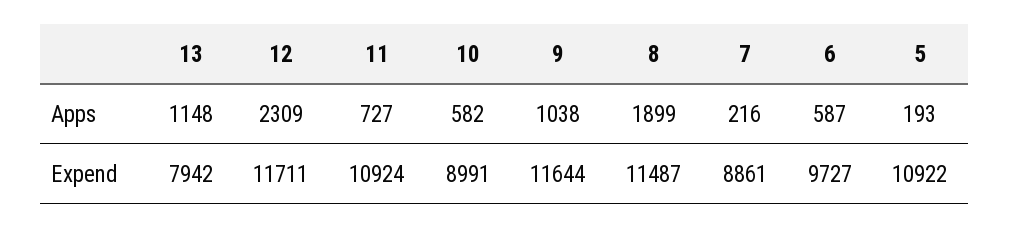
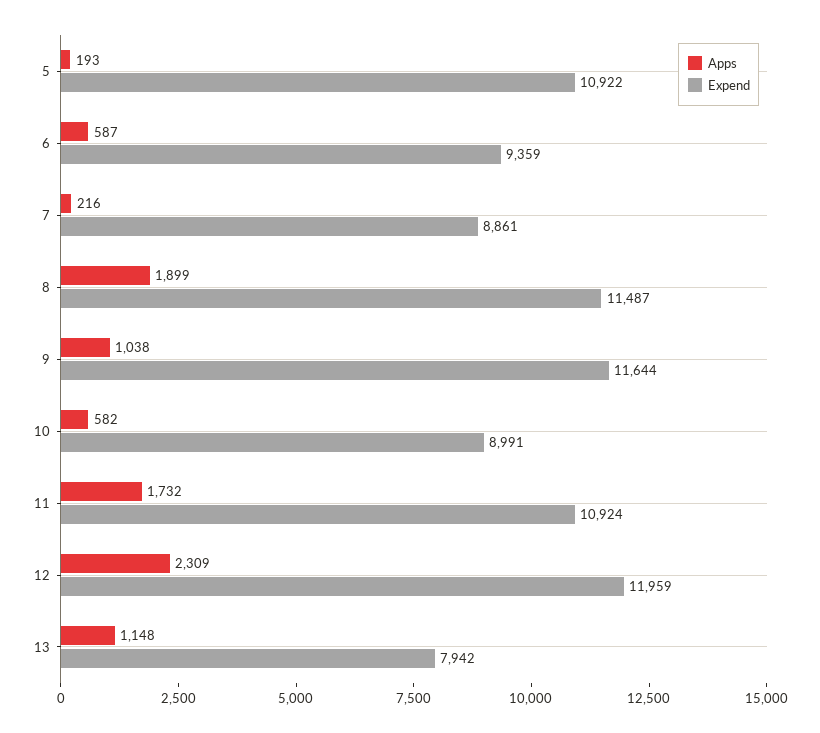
Apps, 11: 727 -> 1732
Expend, 12: 11711 -> 11959
Expend, 6: 9727 -> 9359

